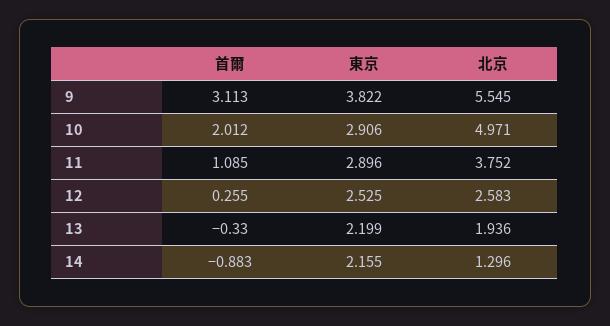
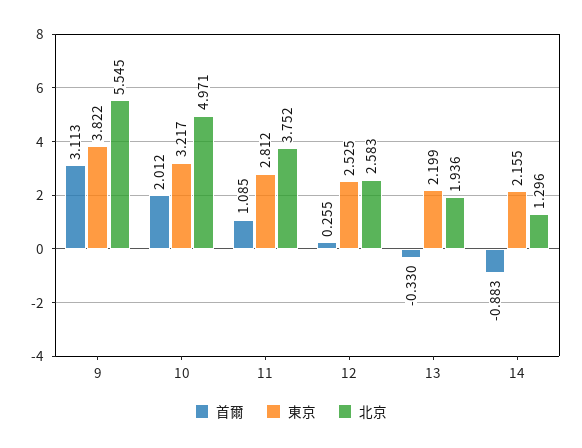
東京, 10: 2.906 -> 3.217
東京, 11: 2.896 -> 2.812

